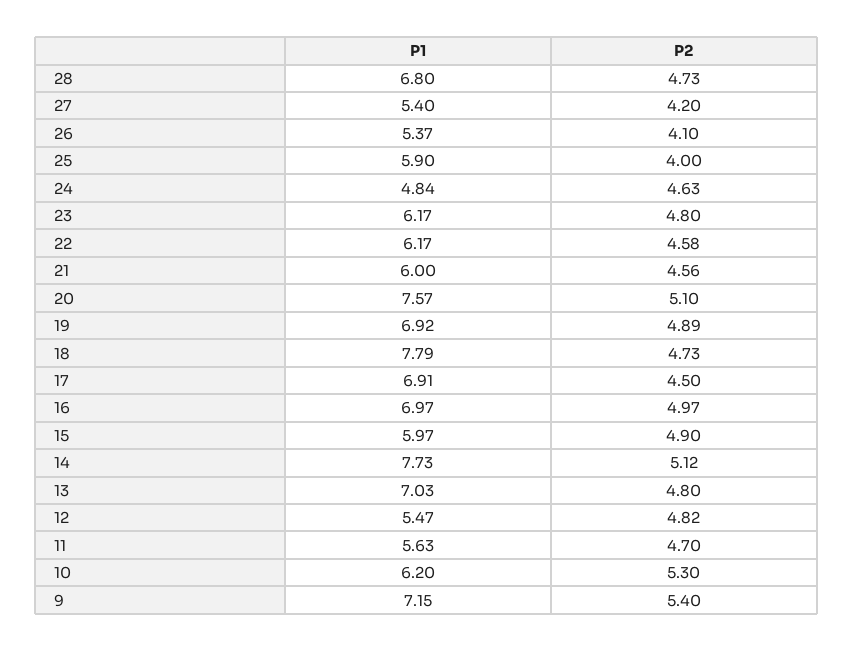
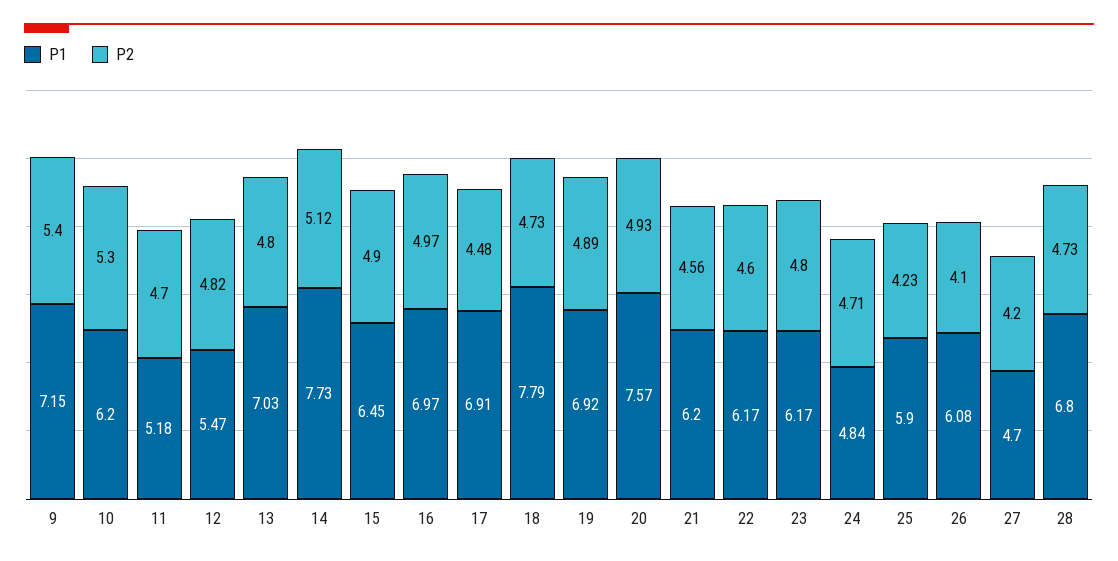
P1, 27: 5.4 -> 4.7
P1, 26: 5.37 -> 6.08
P2, 25: 4 -> 4.23
P2, 24: 4.63 -> 4.71
P2, 22: 4.58 -> 4.6
P1, 21: 6 -> 6.2
P2, 20: 5.1 -> 4.93
P2, 17: 4.5 -> 4.48
P1, 15: 5.97 -> 6.45
P1, 11: 5.63 -> 5.18

